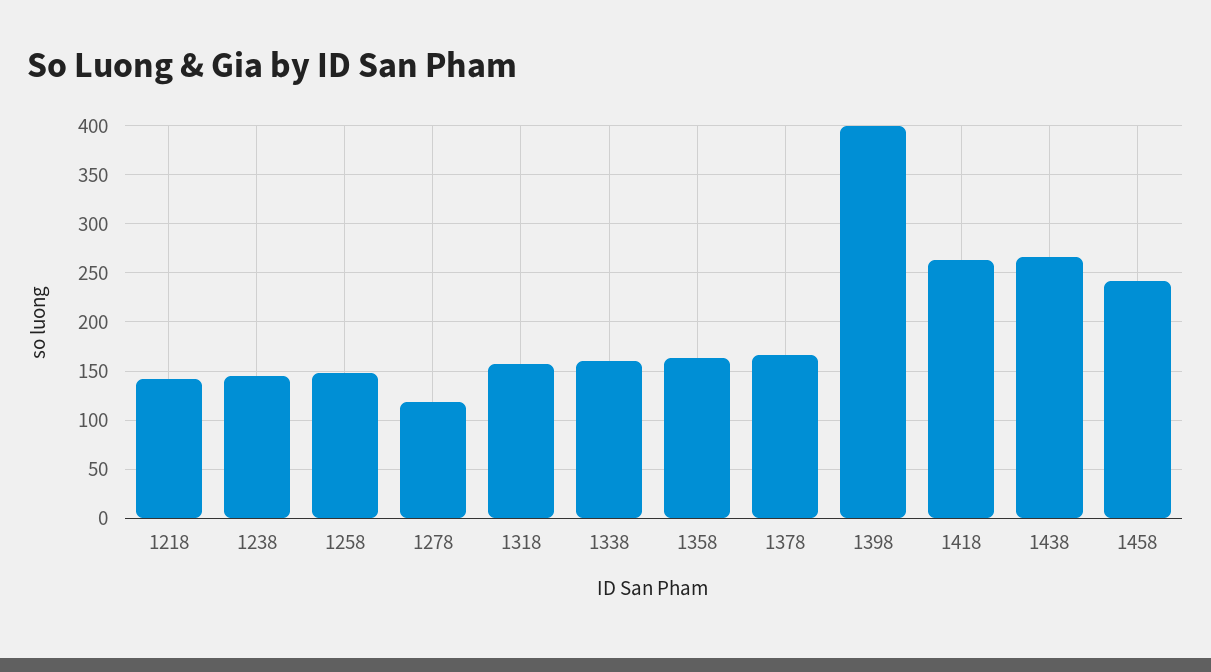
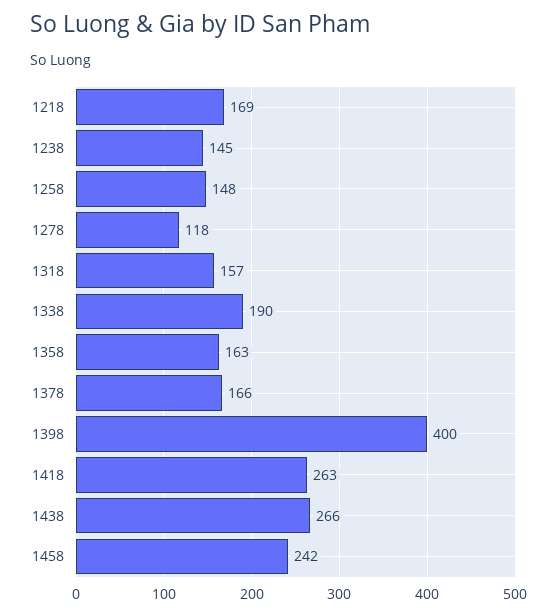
1218: 140 -> 169
1338: 160 -> 190

